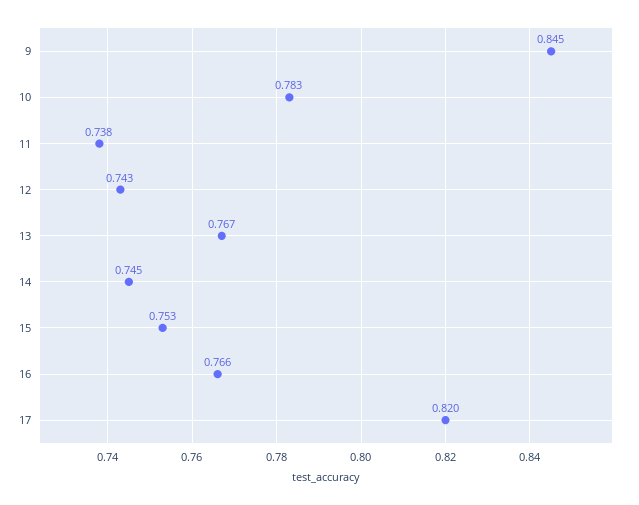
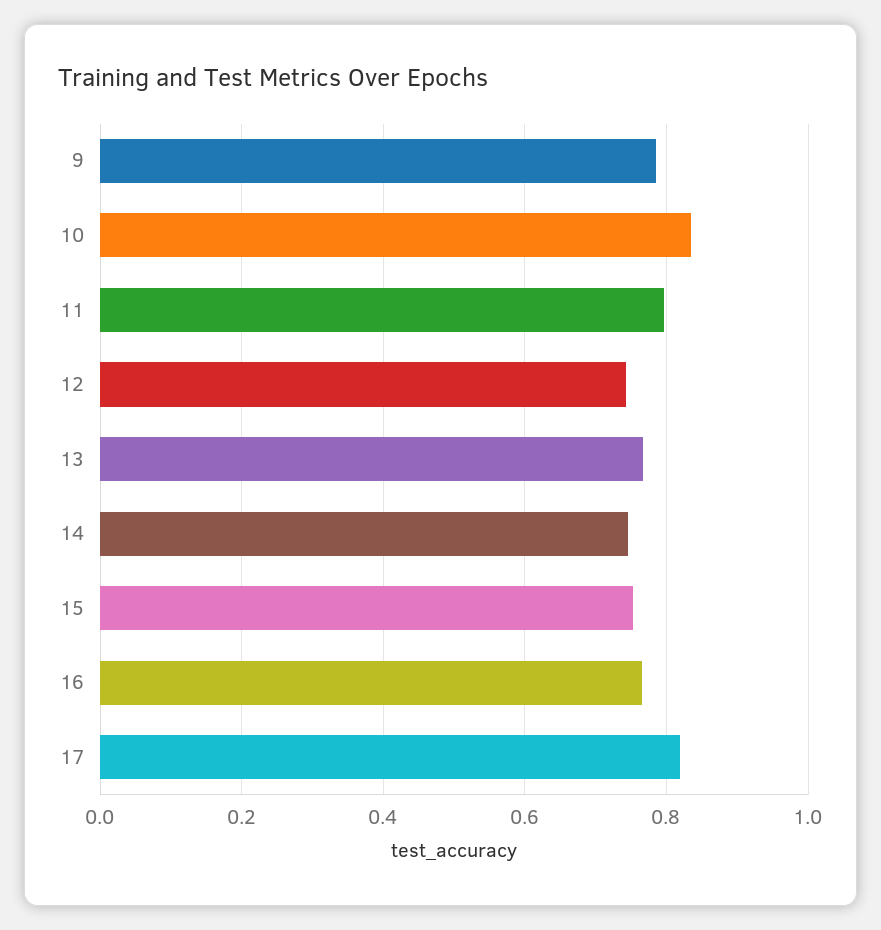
9: 0.845 -> 0.78
10: 0.783 -> 0.84
11: 0.738 -> 0.8

